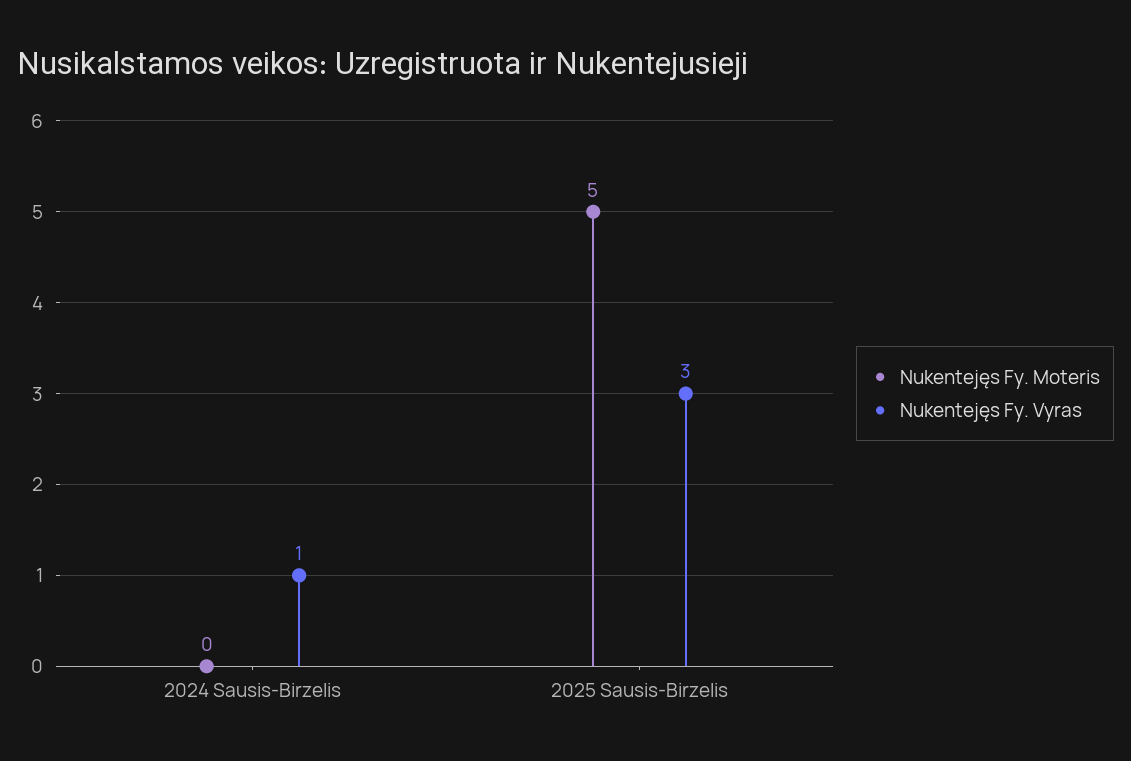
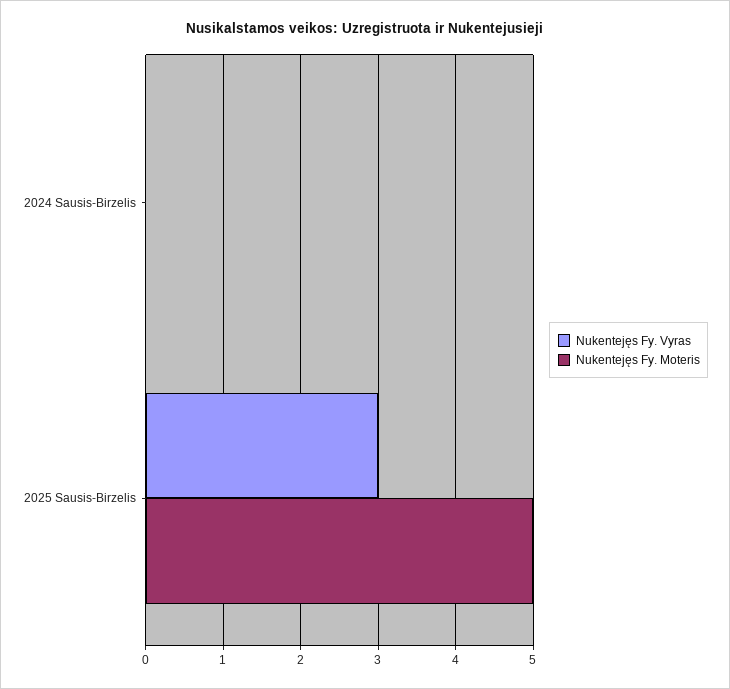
Nukentejęs Fy. Vyras, 2024 Sausis-Birzelis: 1 -> 0

